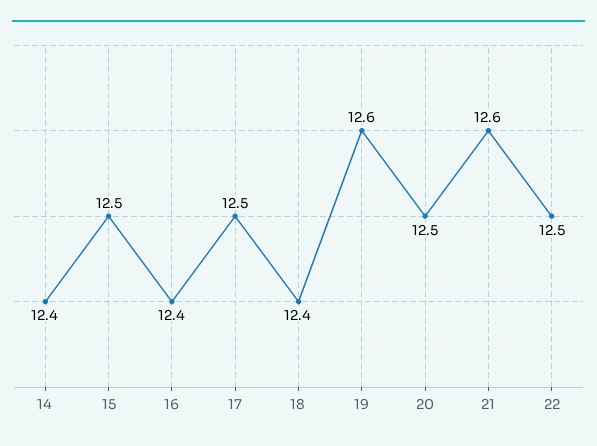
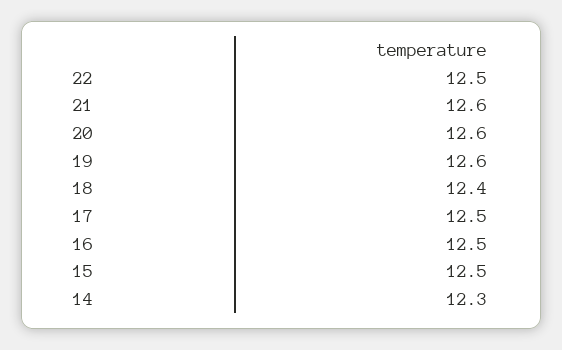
14: 12.4 -> 12.3
16: 12.4 -> 12.5
20: 12.5 -> 12.6

